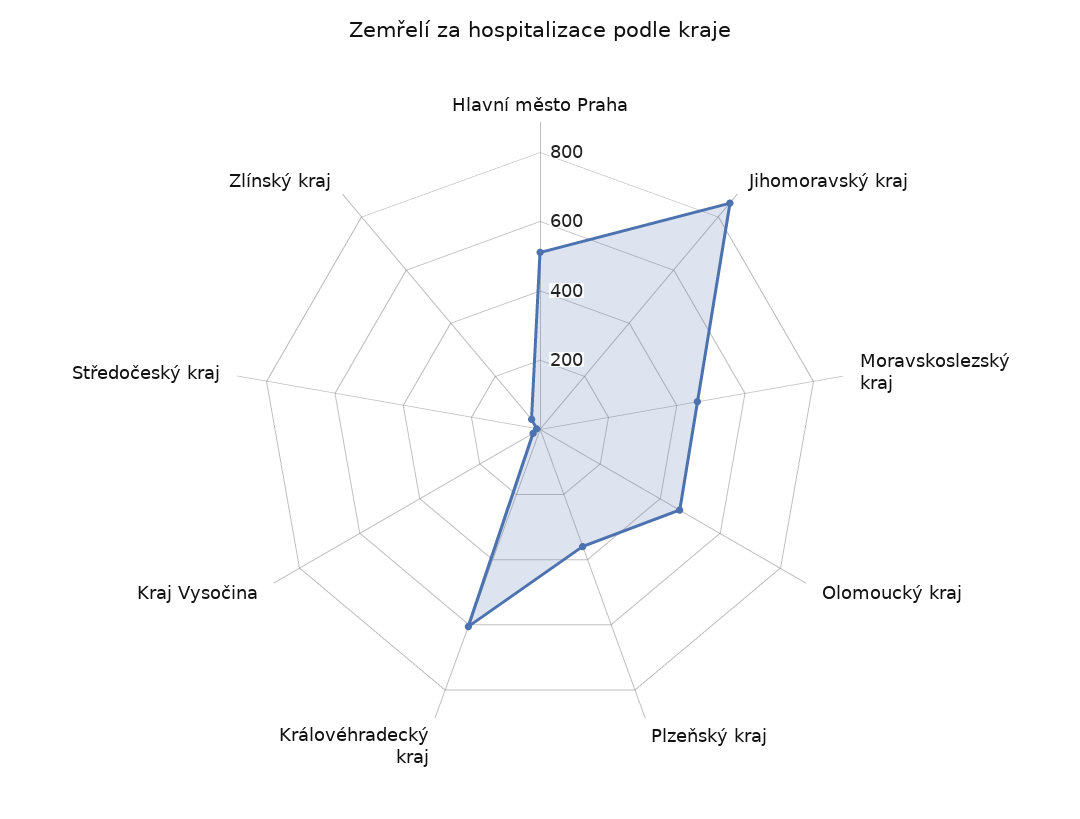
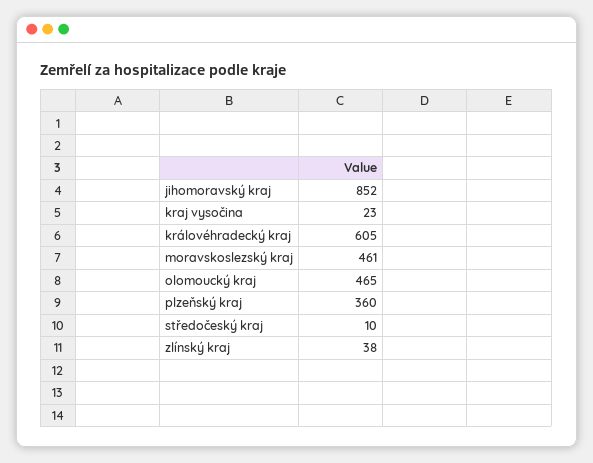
Hlavní město Praha: 500 -> none

